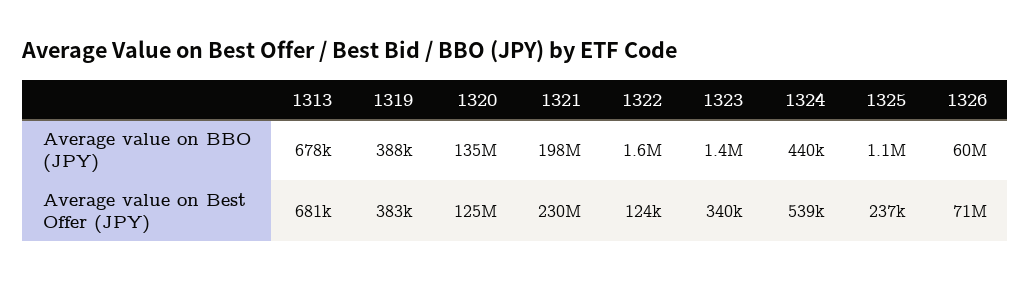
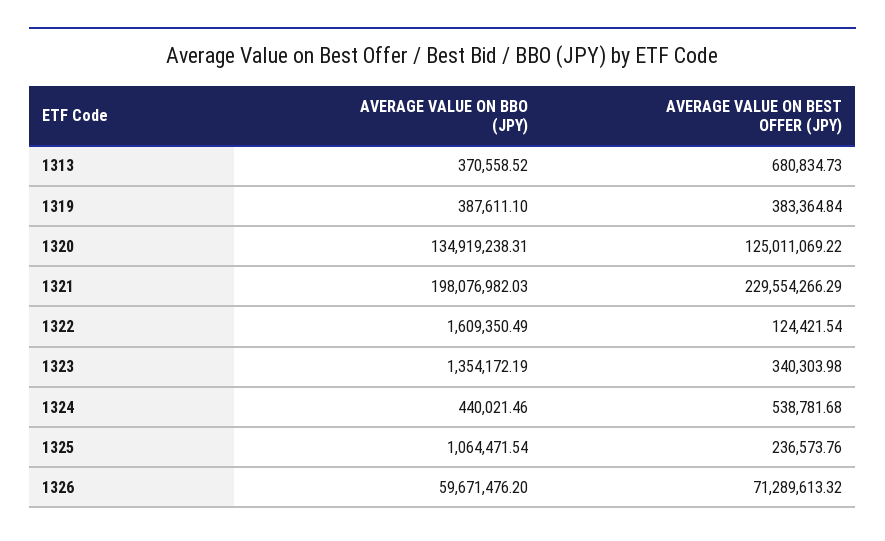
1313, Average value on BBO (JPY): 678000 -> 370558.52

